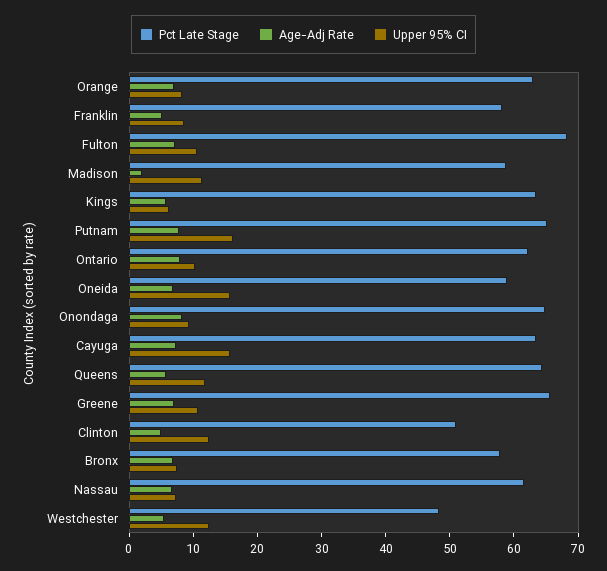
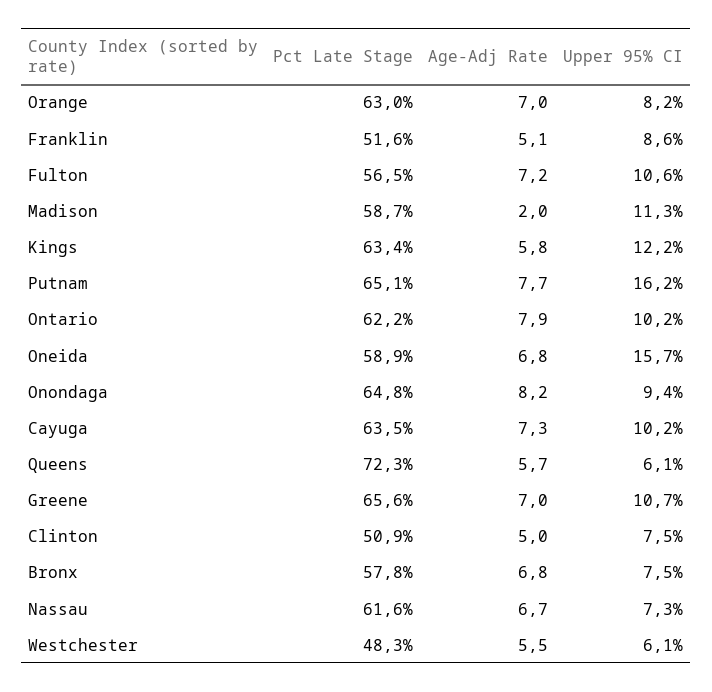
Pct Late Stage, Franklin: 58 -> 51.6
Pct Late Stage, Fulton: 68 -> 56.5
Upper 95% CI, Kings: 6 -> 12.2
Upper 95% CI, Cayuga: 16 -> 10.2
Pct Late Stage, Queens: 64 -> 72.3
Upper 95% CI, Queens: 12 -> 6.1
Upper 95% CI, Clinton: 12 -> 7.5
Upper 95% CI, Westchester: 12 -> 6.1

